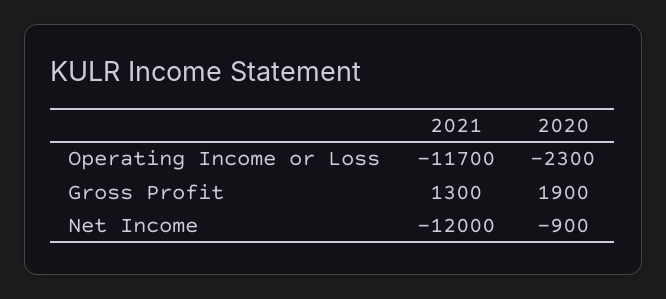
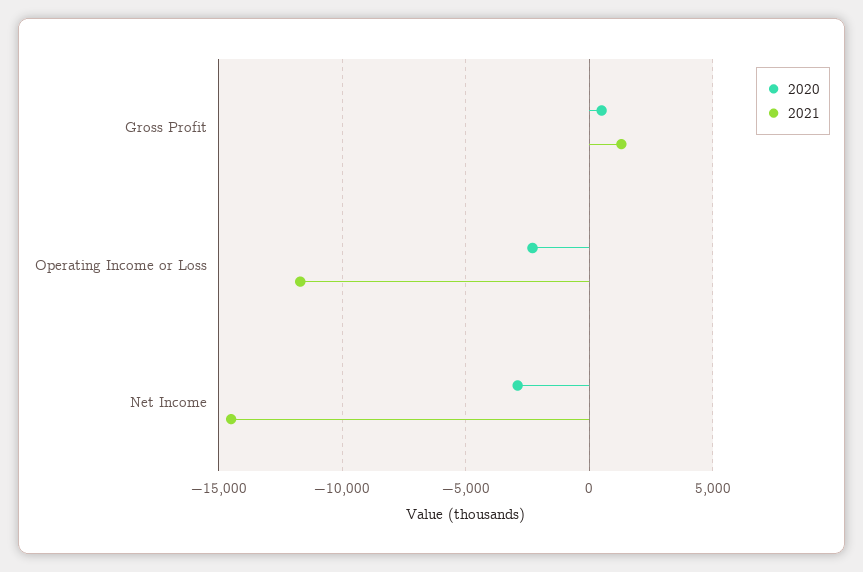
2020, Gross Profit: 1900 -> 500
2021, Net Income: -12000 -> -14500
2020, Net Income: -900 -> -3000

